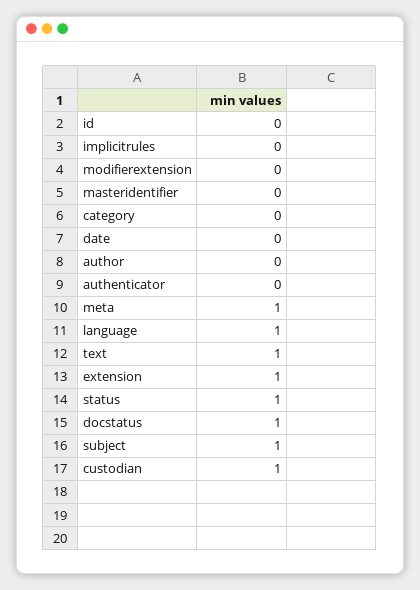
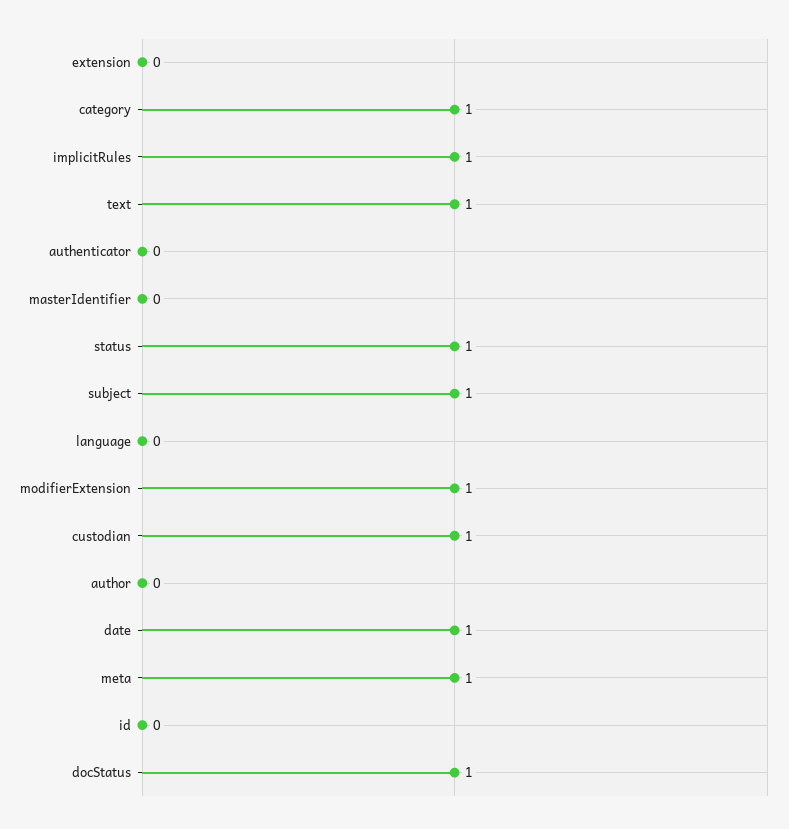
implicitrules: 0 -> 1
modifierextension: 0 -> 1
category: 0 -> 1
date: 0 -> 1
language: 1 -> 0
extension: 1 -> 0

